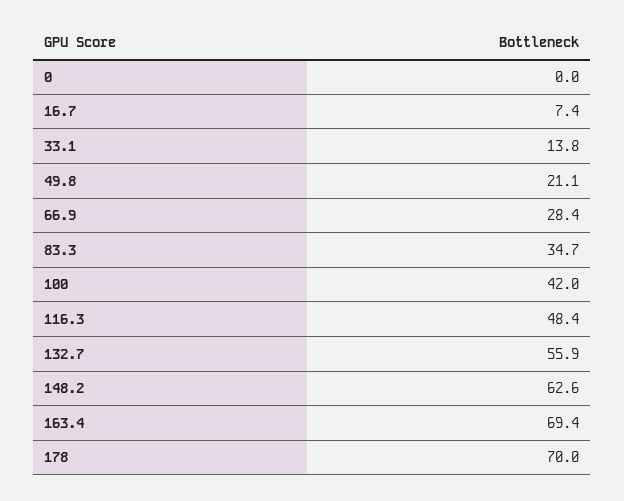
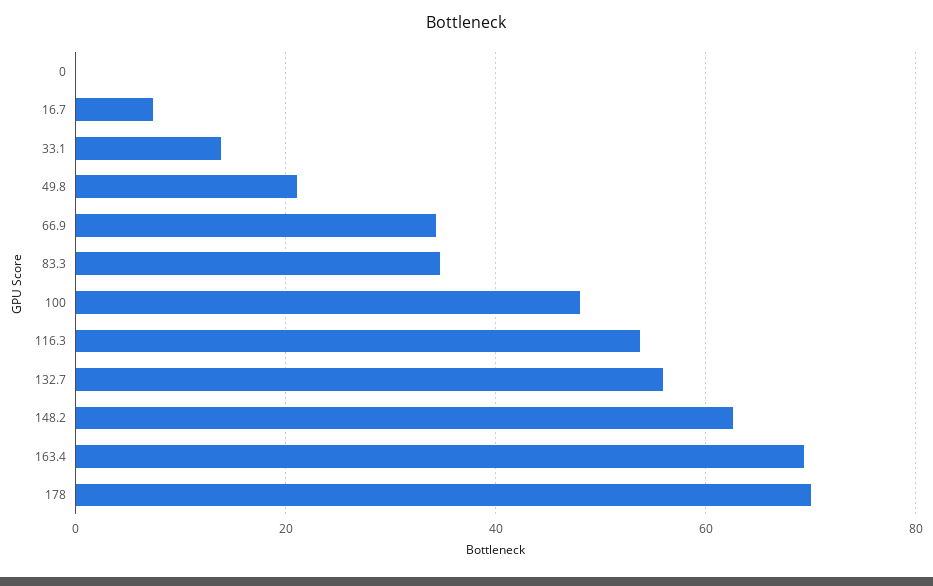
66.9: 28.4 -> 34
100: 42 -> 48
116.3: 48.4 -> 54

